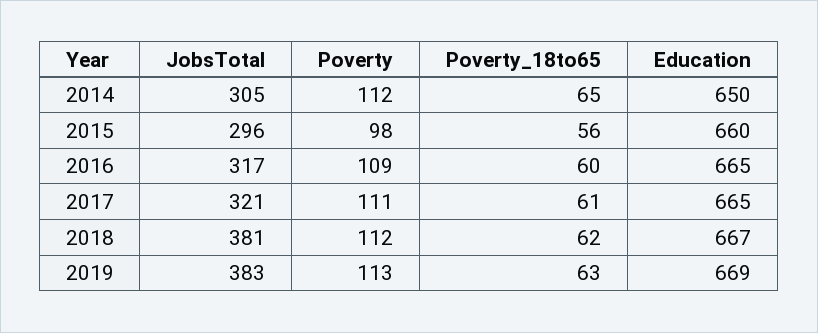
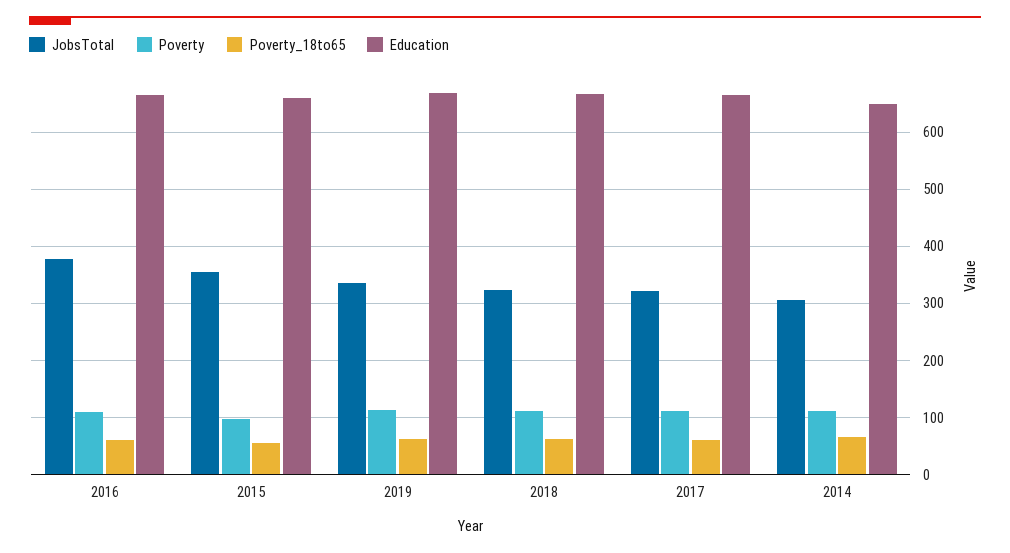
JobsTotal, 2015: 296 -> 360
JobsTotal, 2016: 317 -> 380
JobsTotal, 2018: 381 -> 320
JobsTotal, 2019: 383 -> 340

